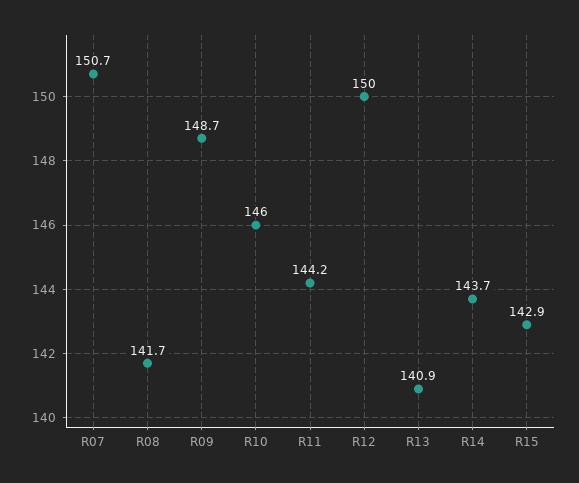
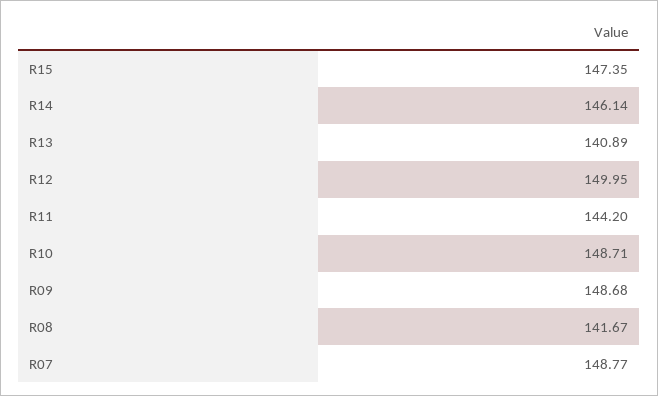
R07: 150.7 -> 148.77
R10: 146 -> 148.71
R14: 143.7 -> 146.14
R15: 142.9 -> 147.35

